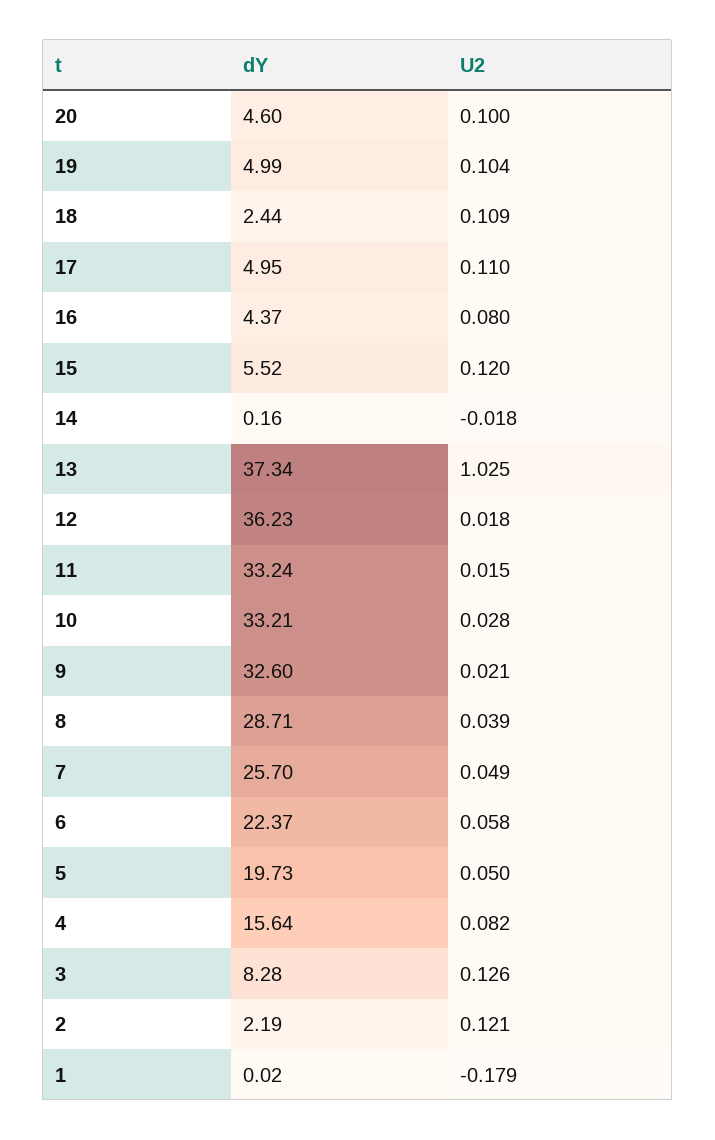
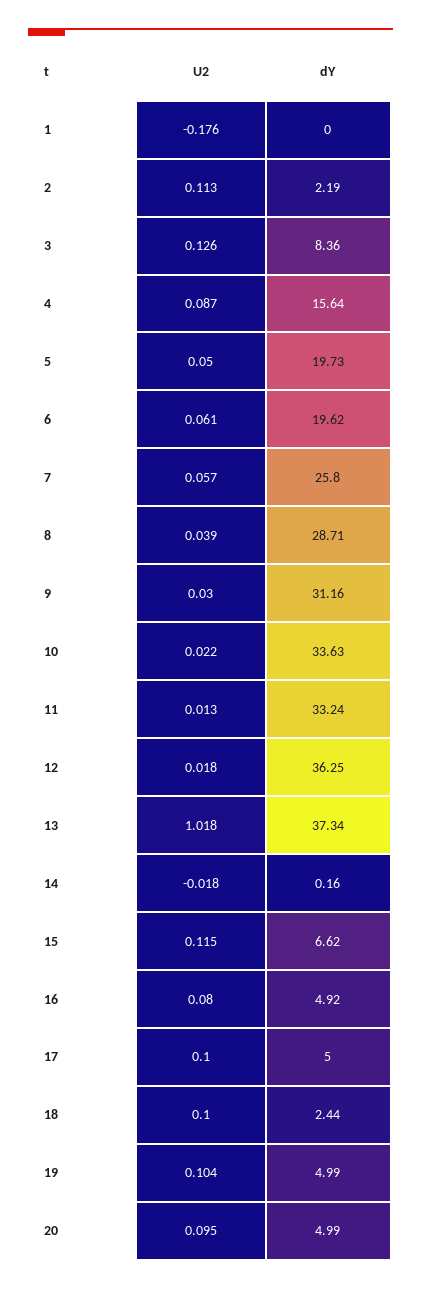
dY, 20: 4.6 -> 4.99
U2, 20: 0.1 -> 0.095
U2, 18: 0.109 -> 0.1
dY, 17: 4.95 -> 5
U2, 17: 0.11 -> 0.1
dY, 16: 4.37 -> 4.92
dY, 15: 5.52 -> 6.62
U2, 15: 0.12 -> 0.115
U2, 13: 1.025 -> 1.018
dY, 12: 36.23 -> 36.25
U2, 11: 0.015 -> 0.013
dY, 10: 33.21 -> 33.63
U2, 10: 0.028 -> 0.022
dY, 9: 32.6 -> 31.16
U2, 9: 0.021 -> 0.03
dY, 7: 25.7 -> 25.8
U2, 7: 0.049 -> 0.057
dY, 6: 22.37 -> 19.62
U2, 6: 0.058 -> 0.061
U2, 4: 0.082 -> 0.087
dY, 3: 8.28 -> 8.36
U2, 2: 0.121 -> 0.113
dY, 1: 0.02 -> 0
U2, 1: -0.179 -> -0.176

